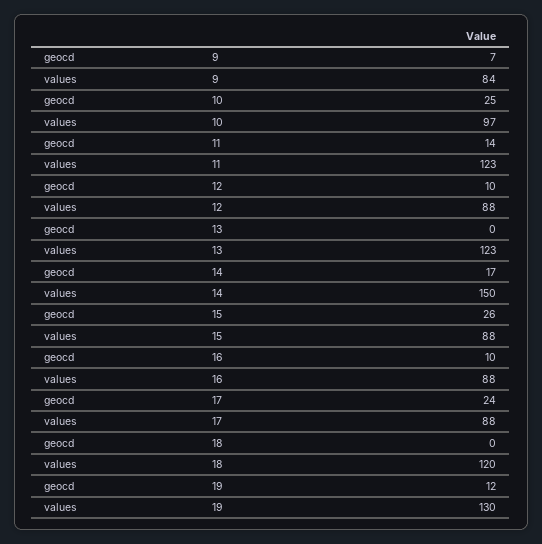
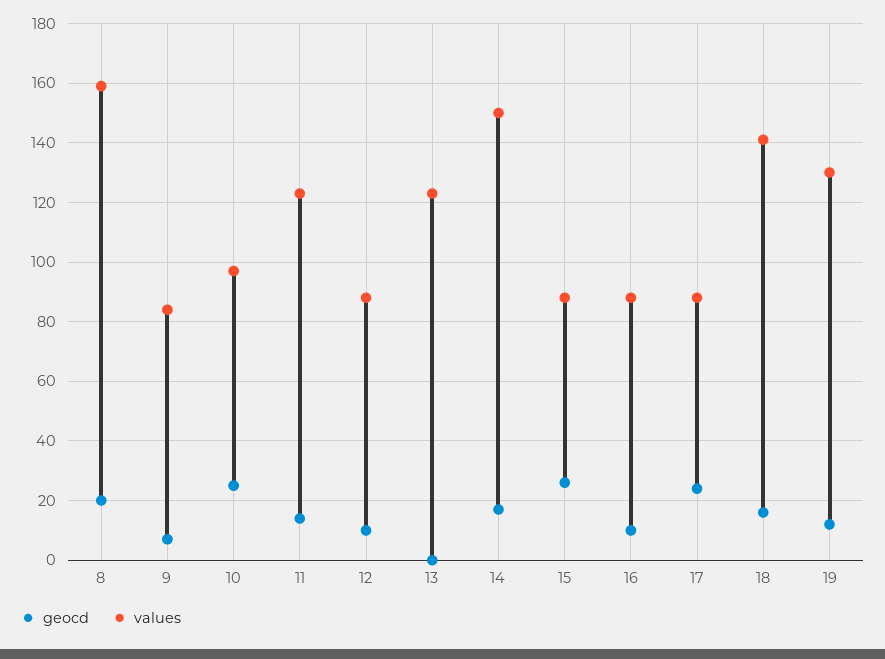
geocd, 18: 0 -> 15
values, 18: 120 -> 140
geocd, 8: none -> 20
values, 8: none -> 160

